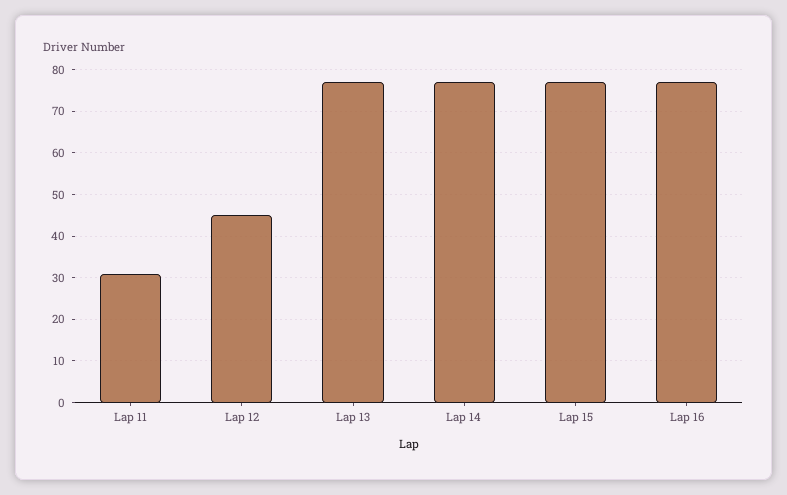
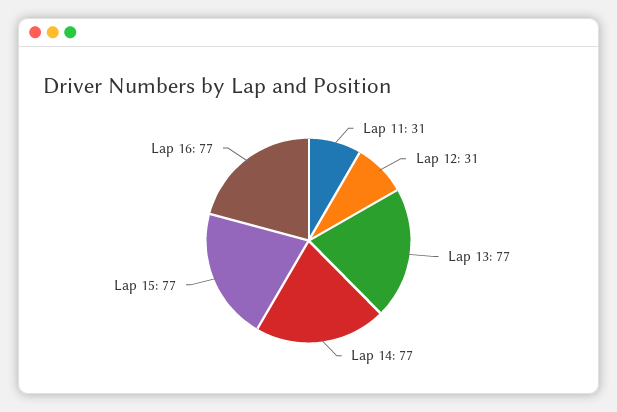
Lap 12: 45 -> 31

